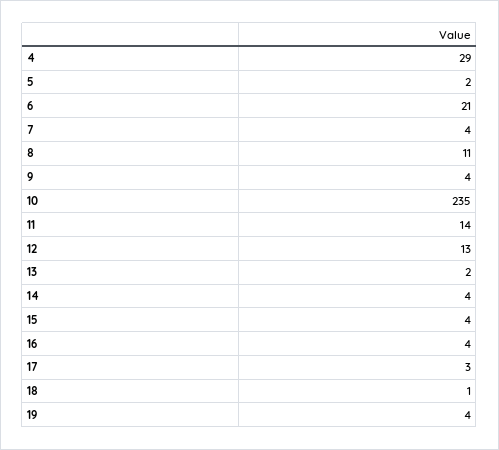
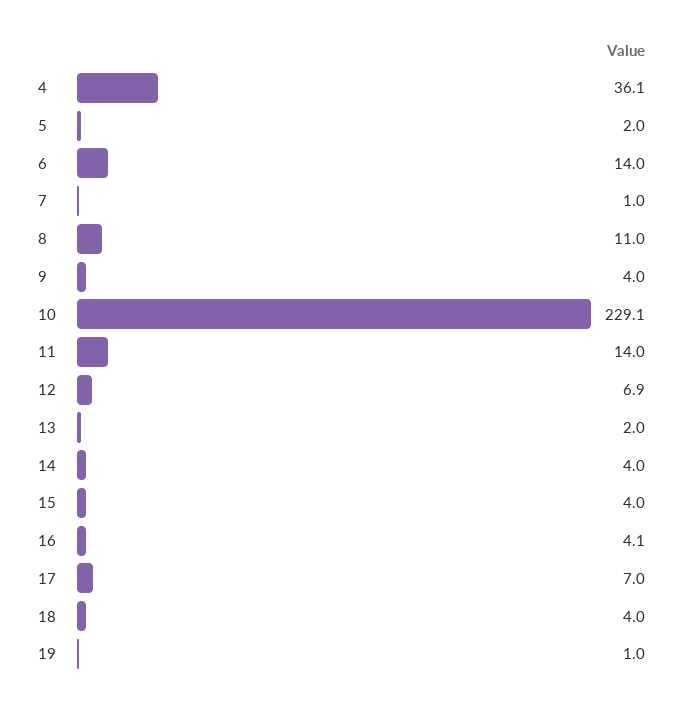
4: 29 -> 36.1
6: 21 -> 14
7: 4 -> 1
10: 235 -> 229.1
12: 13 -> 6.9
17: 3 -> 7
18: 1 -> 4
19: 4 -> 1

